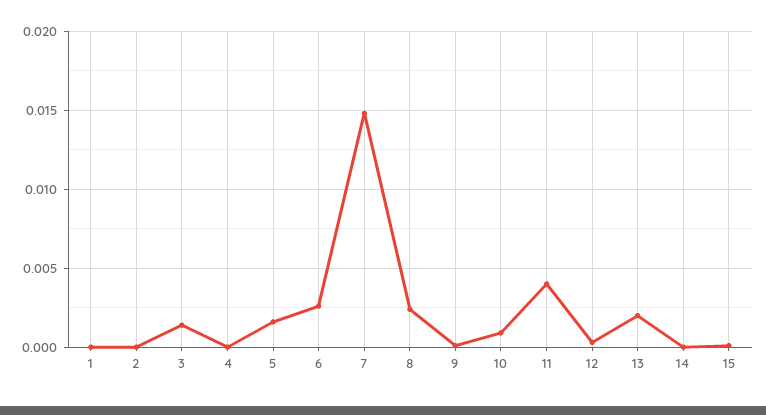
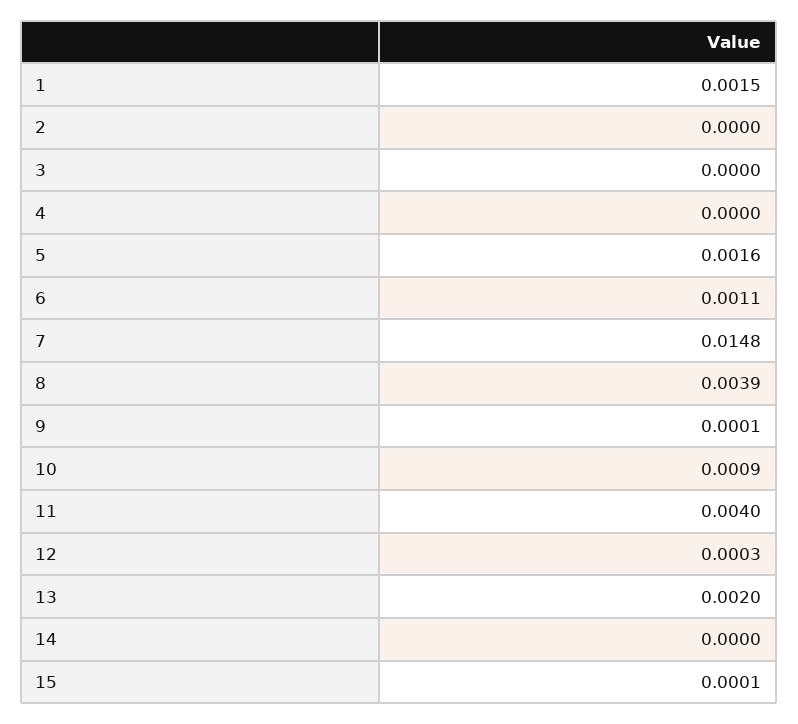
1: 0 -> 0.0015
3: 0.0015 -> 0
6: 0.0025 -> 0.0011
8: 0.0025 -> 0.0039

